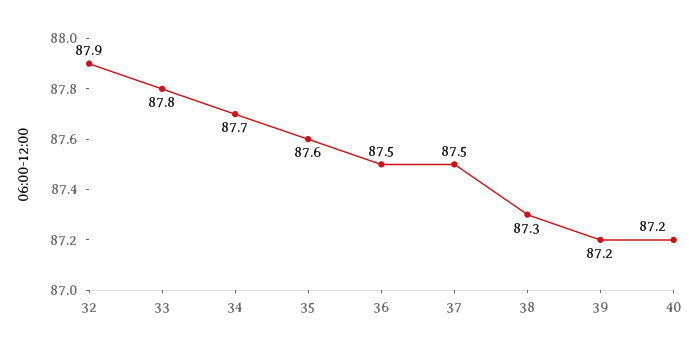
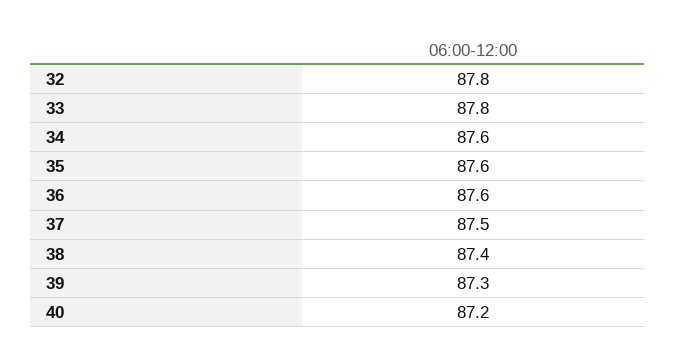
32: 87.9 -> 87.8
34: 87.7 -> 87.6
36: 87.5 -> 87.6
38: 87.3 -> 87.4
39: 87.2 -> 87.3

